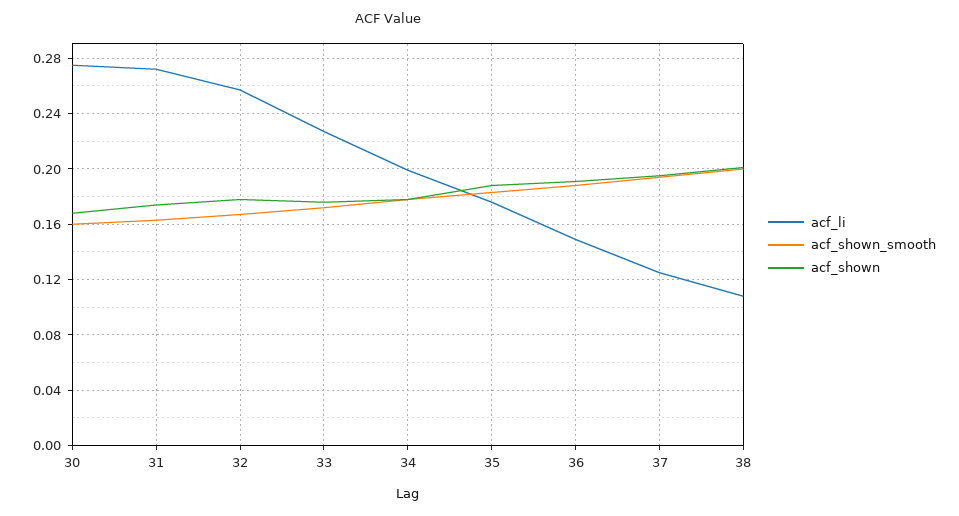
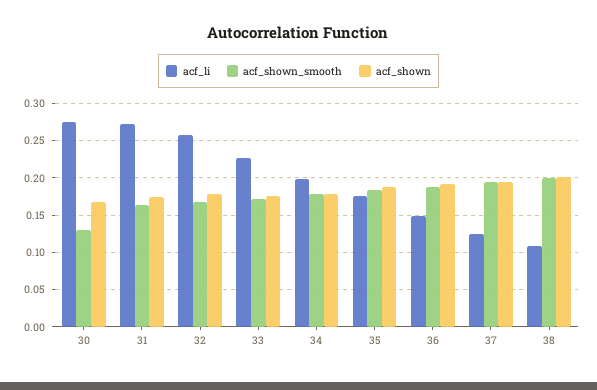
acf_shown_smooth, 30: 0.16 -> 0.13

